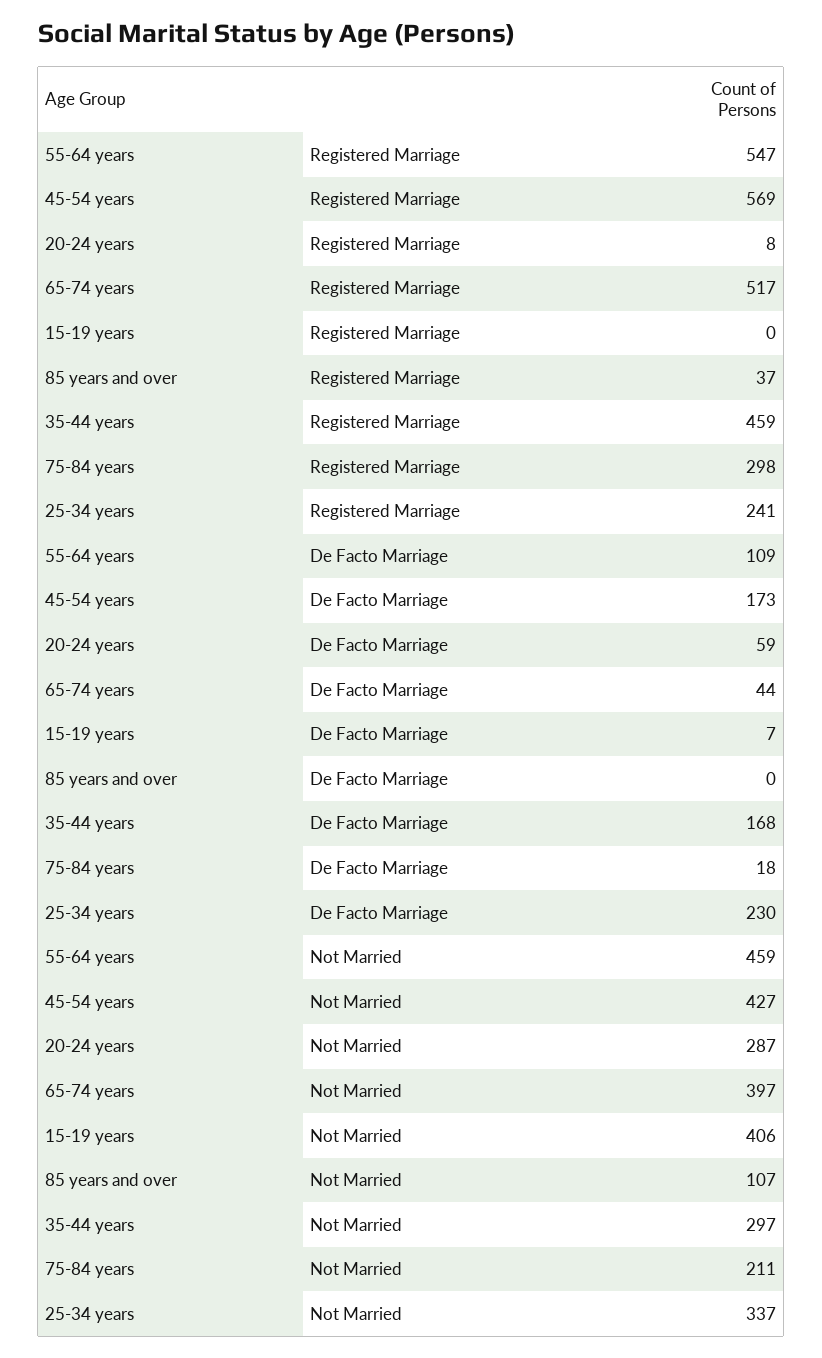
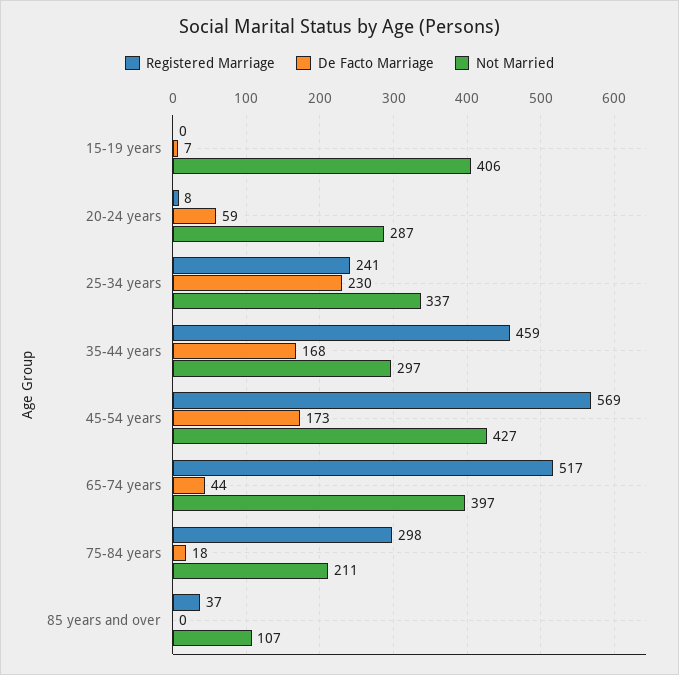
Registered Marriage, 55-64 years: 547 -> none
De Facto Marriage, 55-64 years: 109 -> none
Not Married, 55-64 years: 459 -> none

